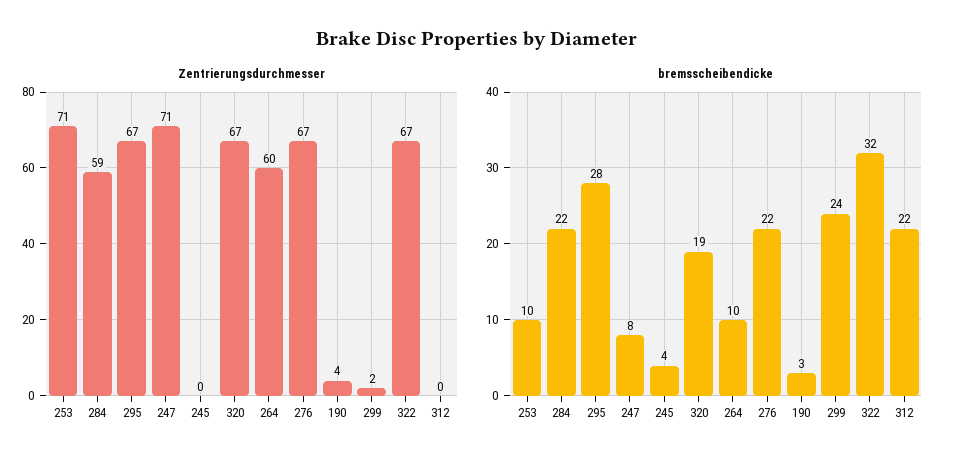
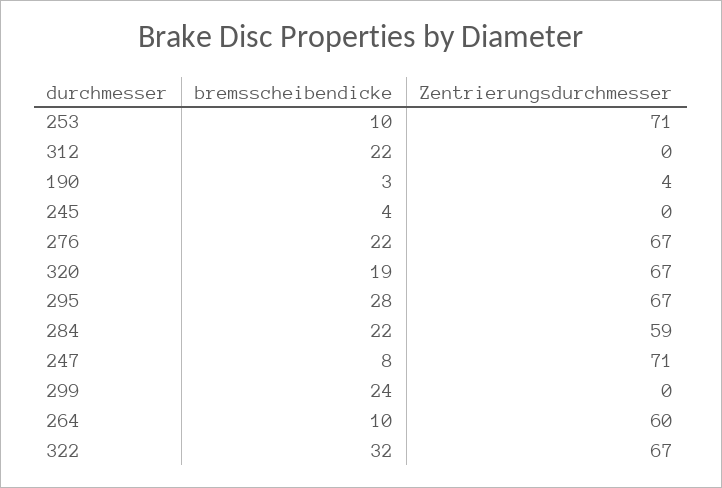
Zentrierungsdurchmesser, 299: 2 -> 0

